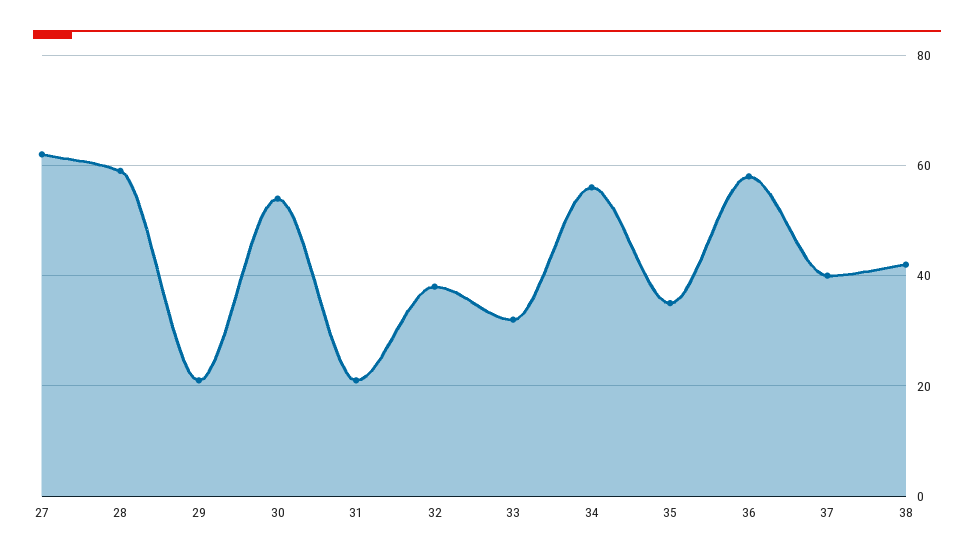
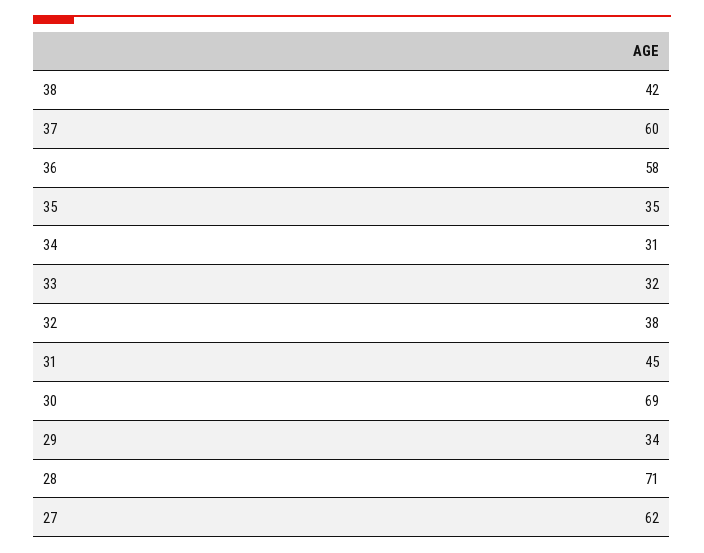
28: 60 -> 71
29: 20 -> 34
30: 55 -> 69
31: 20 -> 45
34: 55 -> 31
37: 40 -> 60

